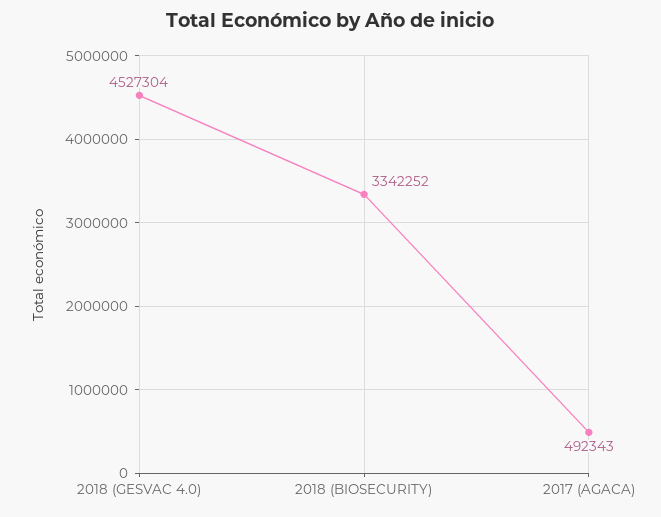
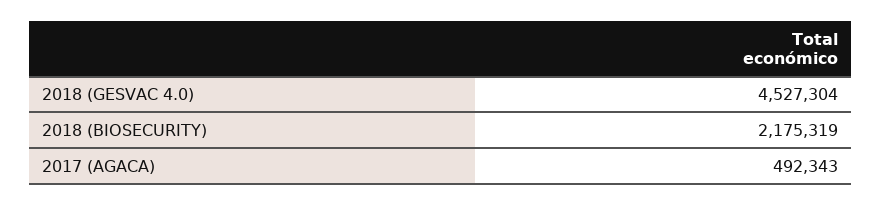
2018 (BIOSECURITY): 3342252 -> 2175319

